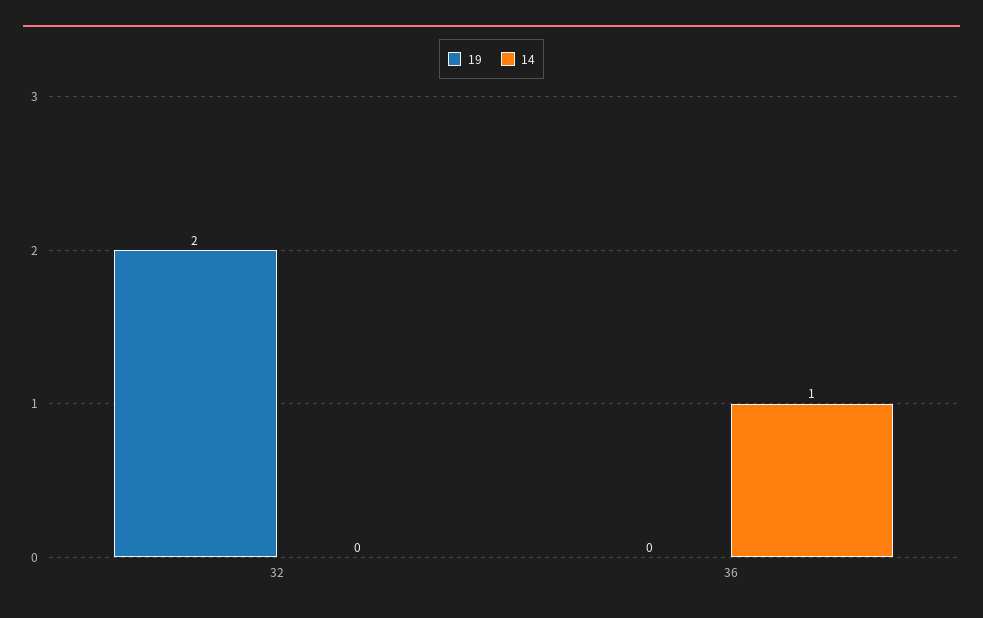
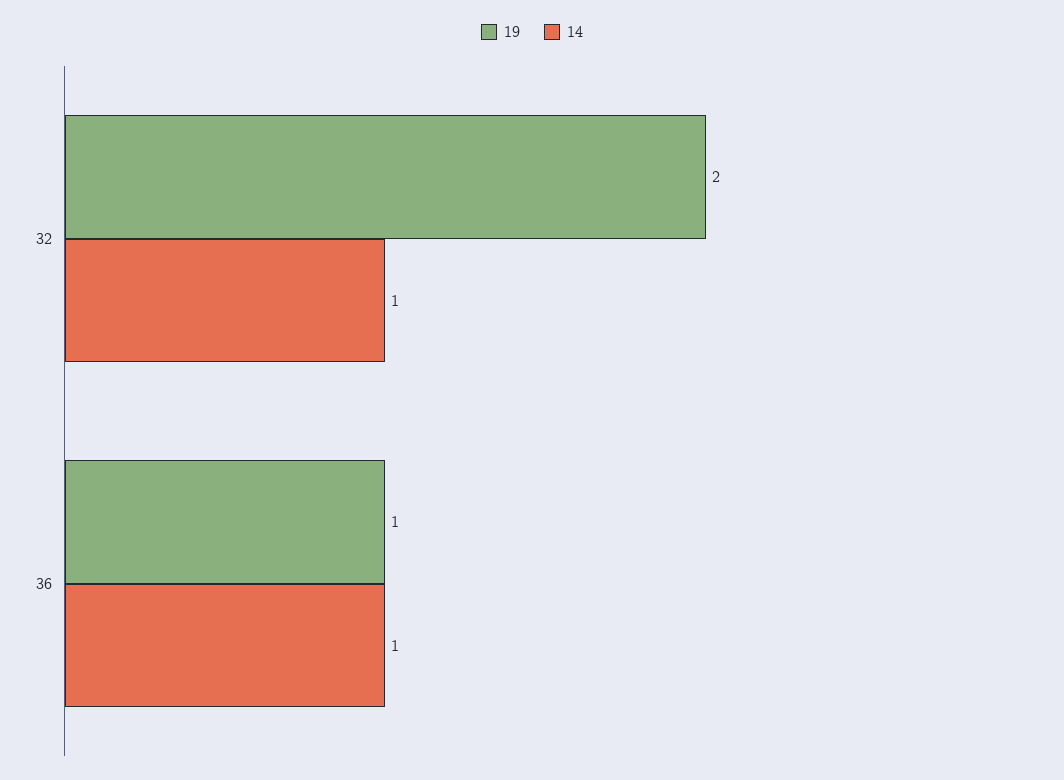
14, 32: 0 -> 1
19, 36: 0 -> 1

